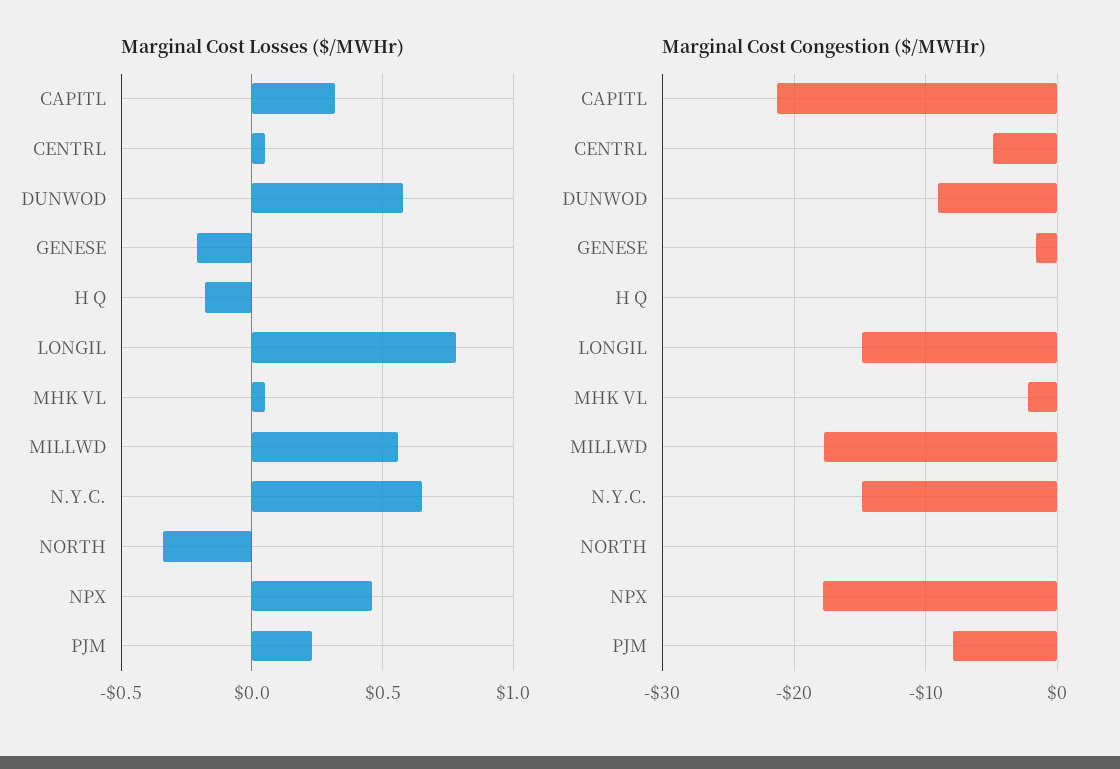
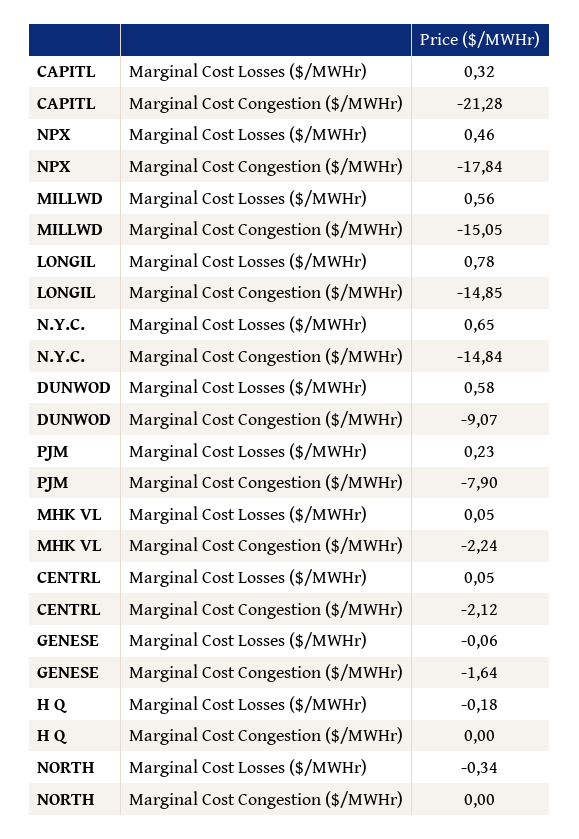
Marginal Cost Losses ($/MWHr), GENESE: -0.2 -> -0.06
Marginal Cost Congestion ($/MWHr), CENTRL: -5 -> -2.12
Marginal Cost Congestion ($/MWHr), MILLWD: -18 -> -15.05

